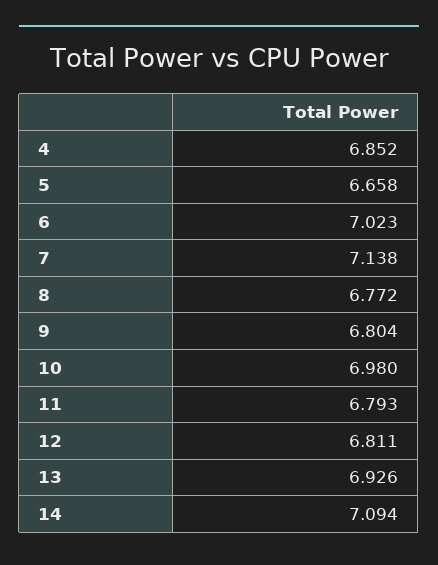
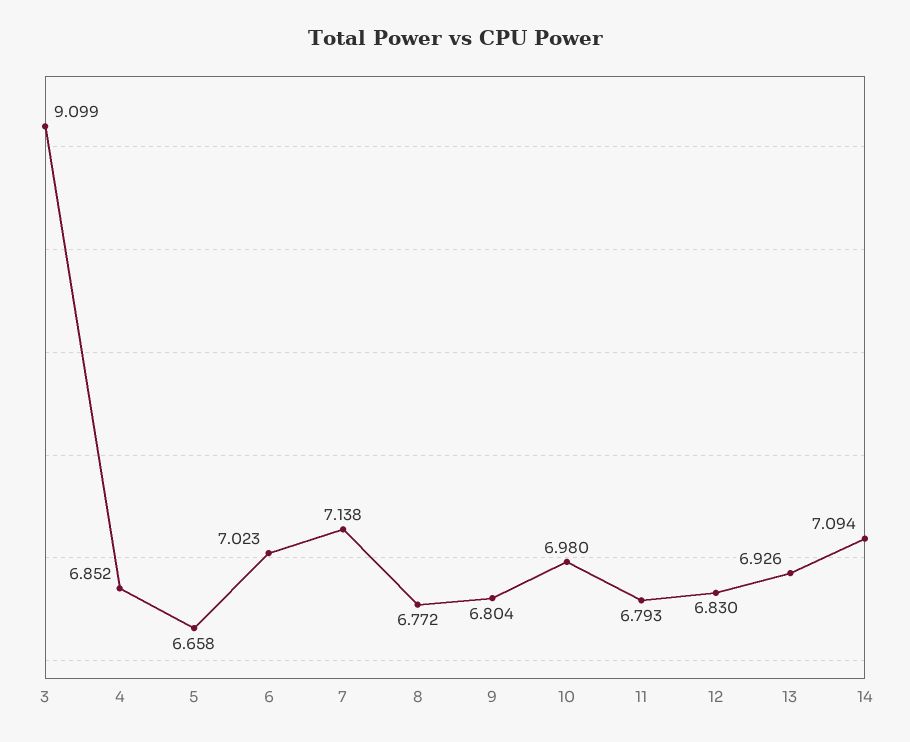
12: 6.811 -> 6.83
3: none -> 9.099

